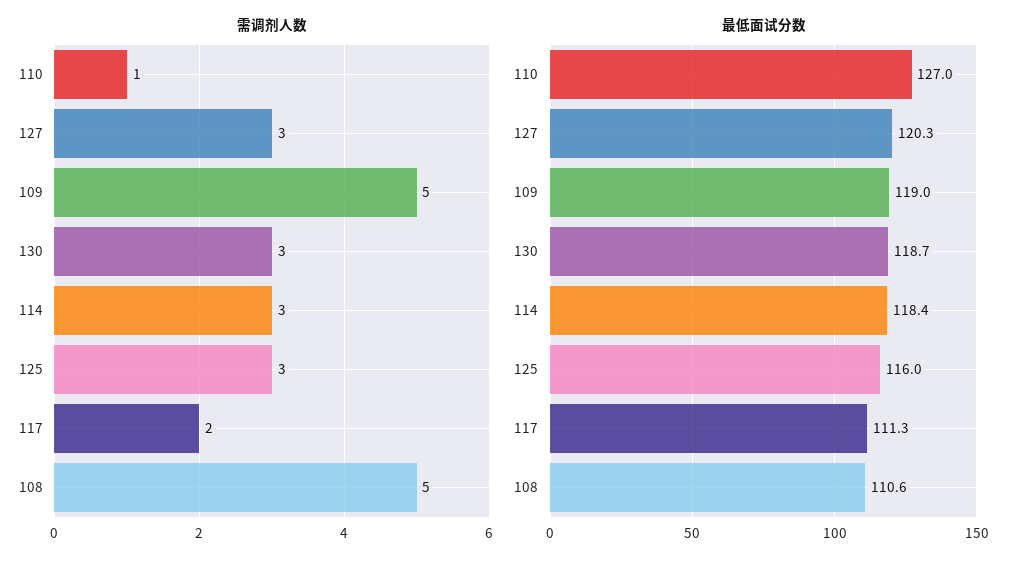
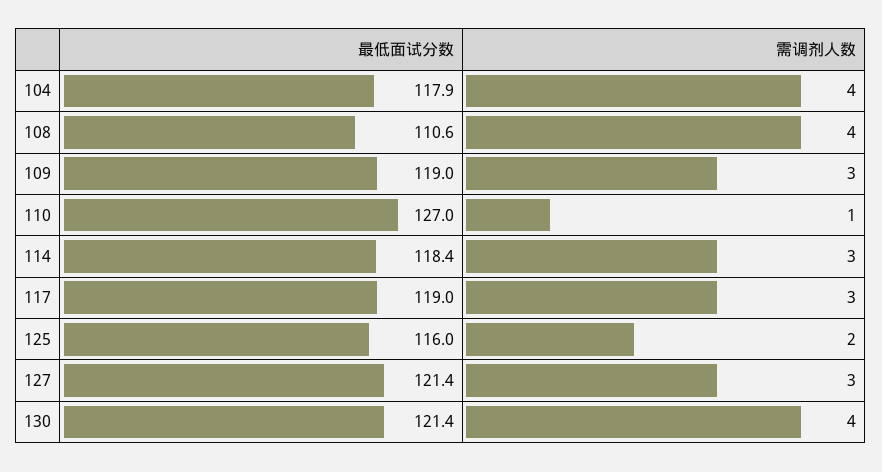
需调剂人数, 109: 5 -> 3
需调剂人数, 130: 3 -> 4
需调剂人数, 125: 3 -> 2
需调剂人数, 117: 2 -> 3
需调剂人数, 108: 5 -> 4
最低面试分数, 127: 120.3 -> 121.4
最低面试分数, 130: 118.7 -> 121.4
最低面试分数, 117: 111.3 -> 119
最低面试分数, 104: none -> 117.9
需调剂人数, 104: none -> 4

